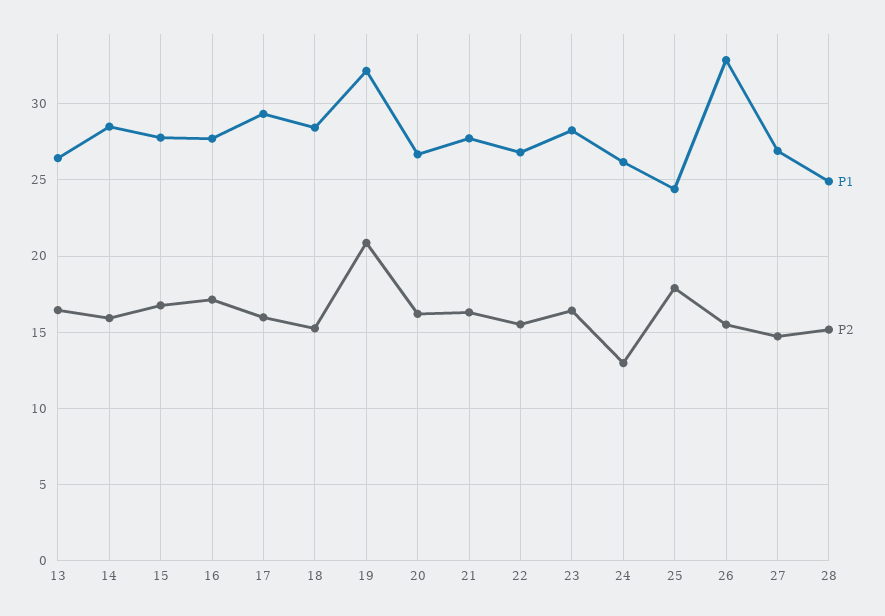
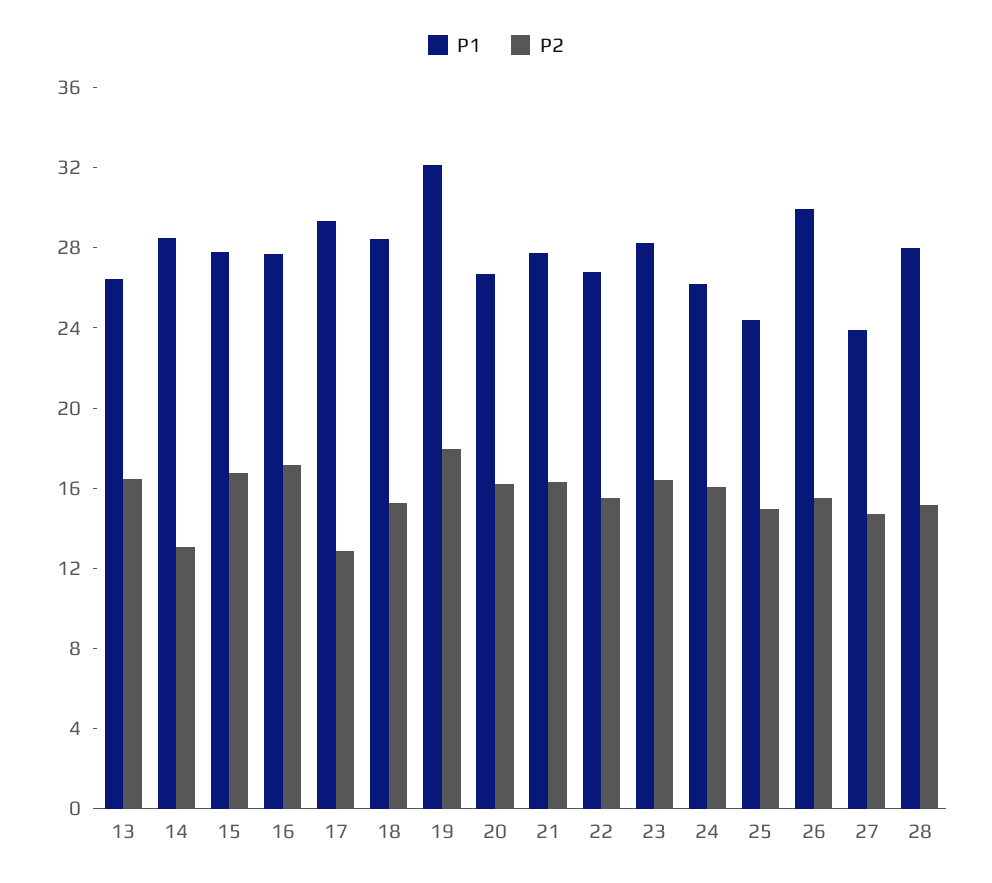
P2, 14: 16 -> 13
P2, 17: 16 -> 13
P2, 19: 21 -> 18
P2, 24: 13 -> 16
P2, 25: 18 -> 15
P1, 26: 33 -> 30
P1, 27: 27 -> 24
P1, 28: 25 -> 28

